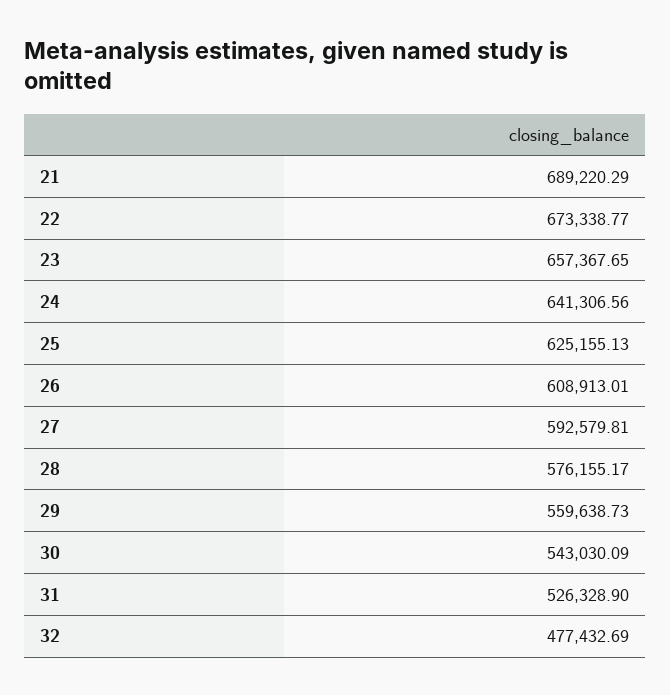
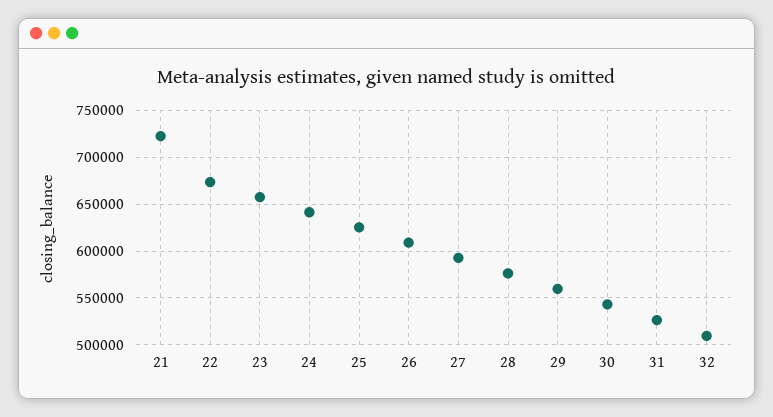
21: 689220.29 -> 720000
32: 477432.69 -> 510000

